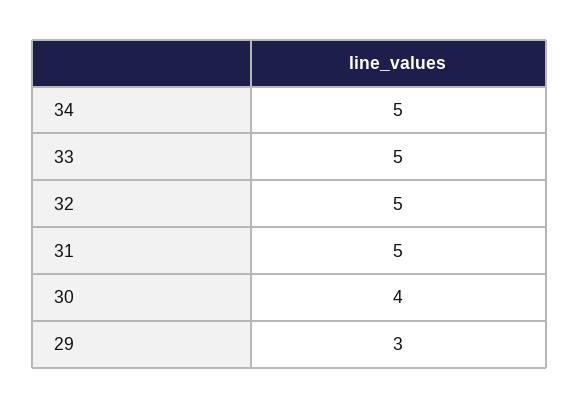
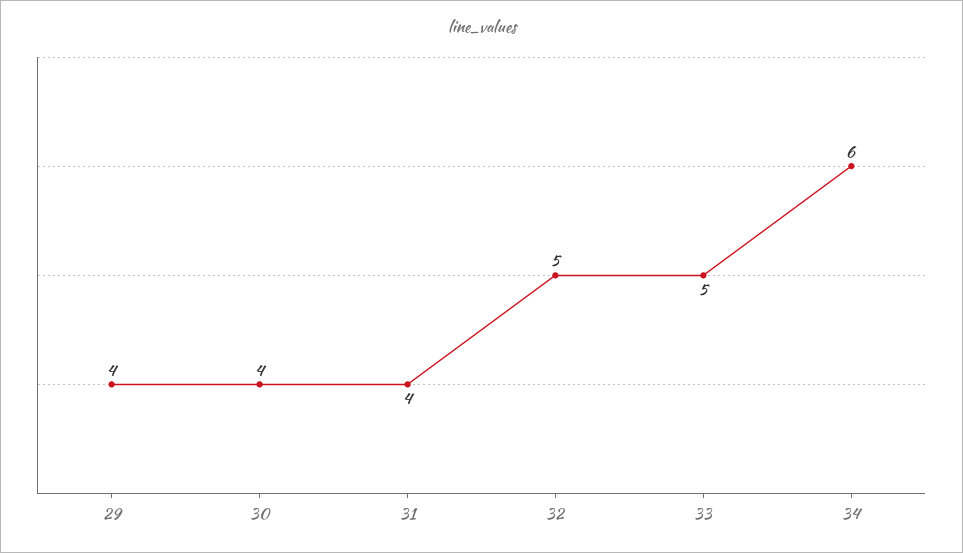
34: 5 -> 6
31: 5 -> 4
29: 3 -> 4

